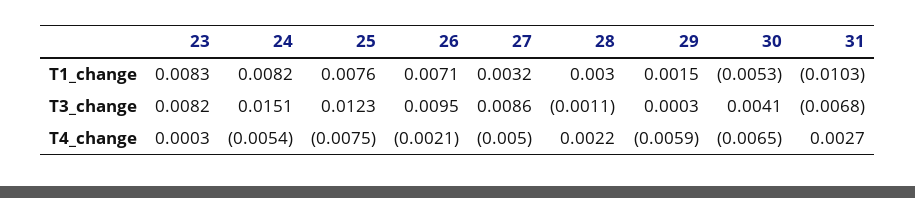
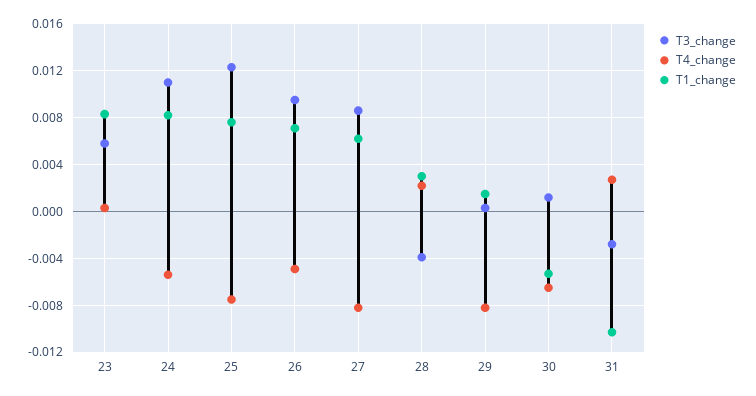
T1_change, 27: 0.0032 -> 0.006
T3_change, 23: 0.0082 -> 0.006
T3_change, 24: 0.0151 -> 0.011
T3_change, 28: -0.0011 -> -0.004
T3_change, 30: 0.0041 -> 0.001
T3_change, 31: -0.0068 -> -0.003
T4_change, 26: -0.0021 -> -0.005
T4_change, 27: -0.005 -> -0.008
T4_change, 29: -0.0059 -> -0.008

